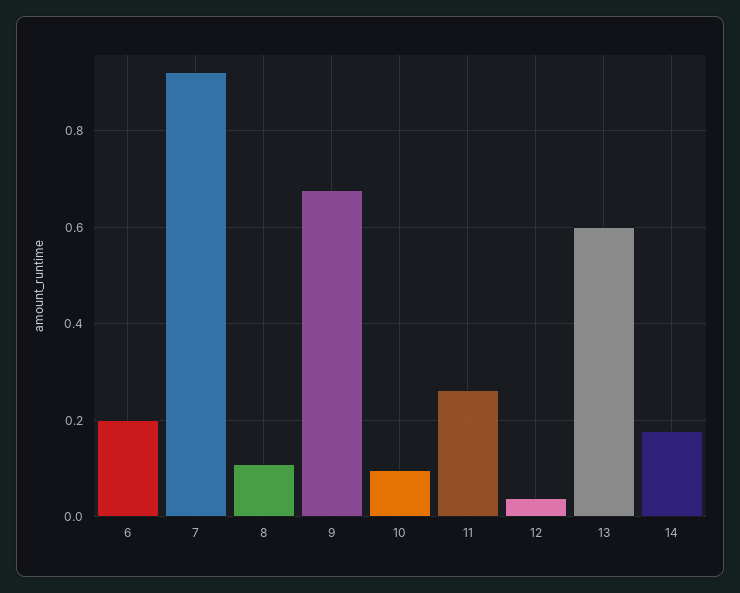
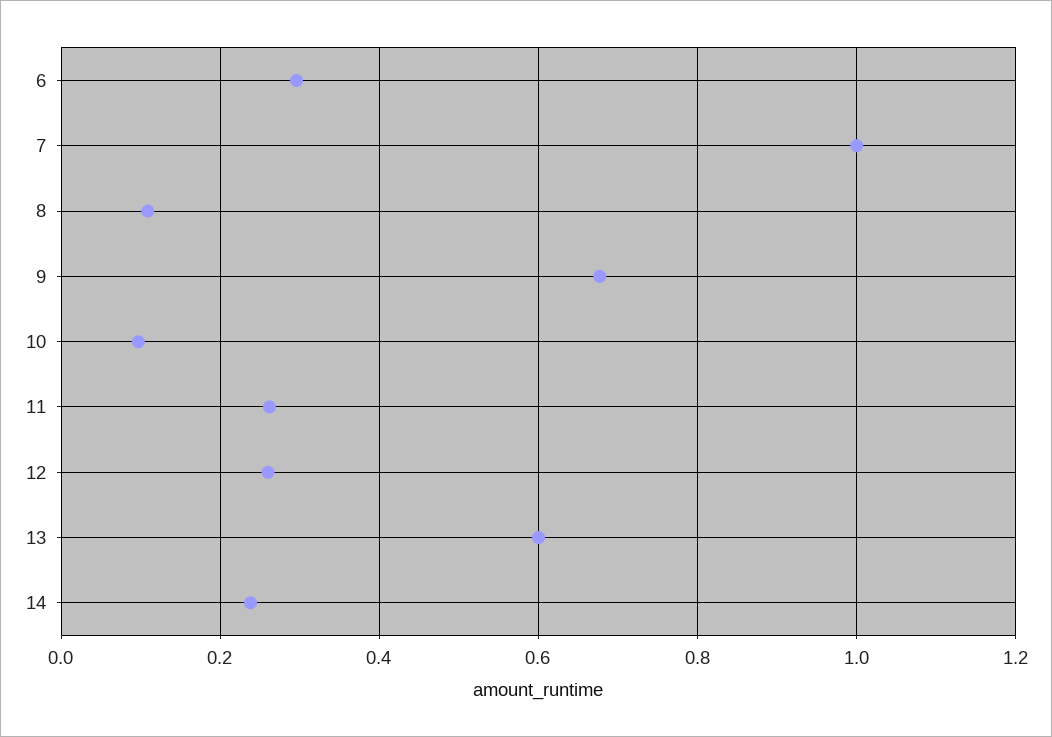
6: 0.2 -> 0.3
7: 0.92 -> 1
12: 0.04 -> 0.26
14: 0.18 -> 0.24

